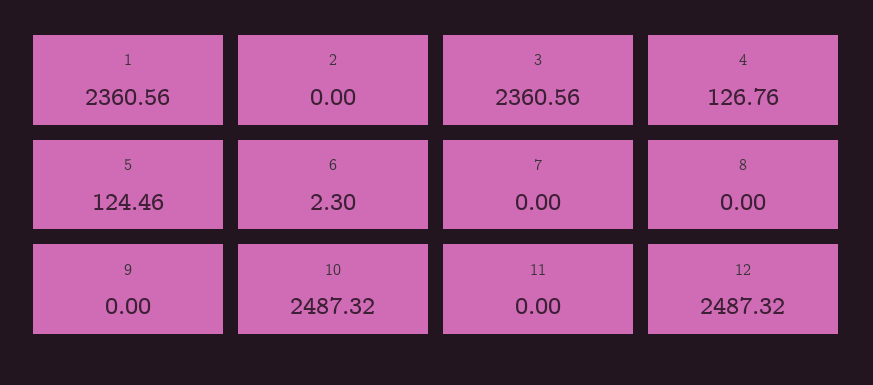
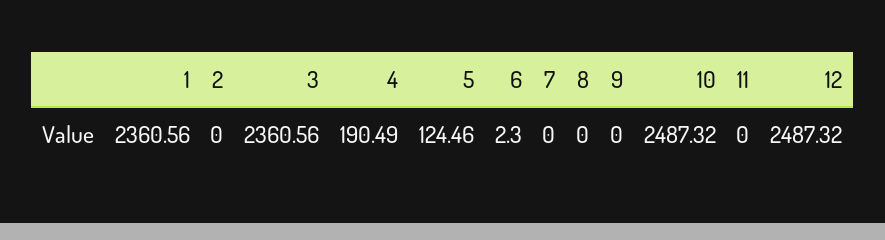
4: 126.76 -> 190.49

